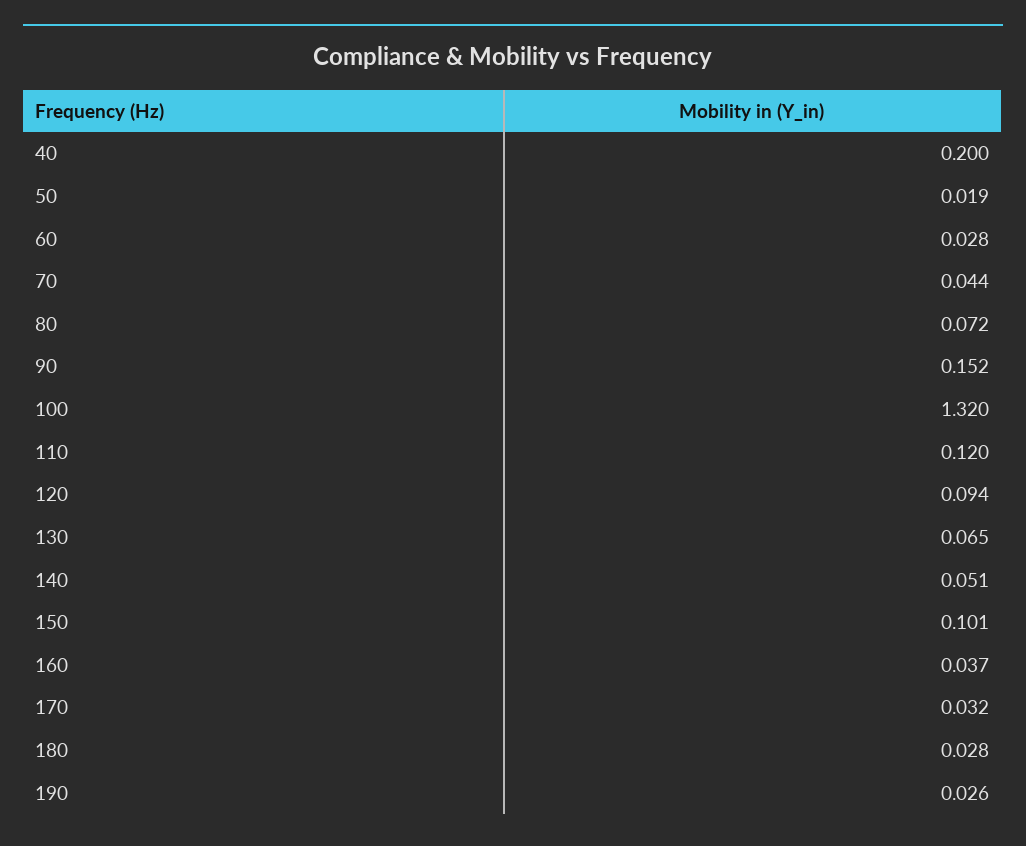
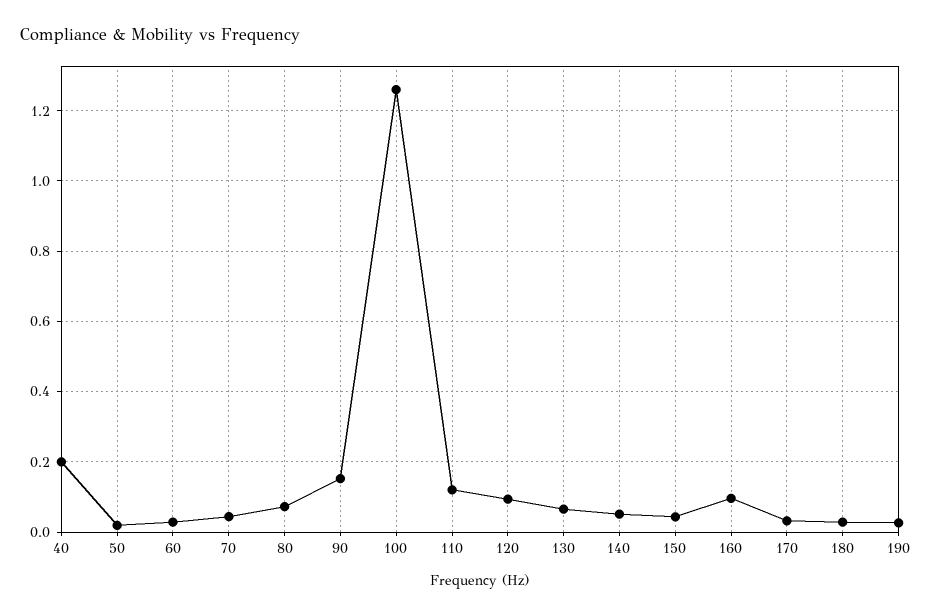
100: 1.32 -> 1.26
150: 0.101 -> 0.04
160: 0.037 -> 0.1

